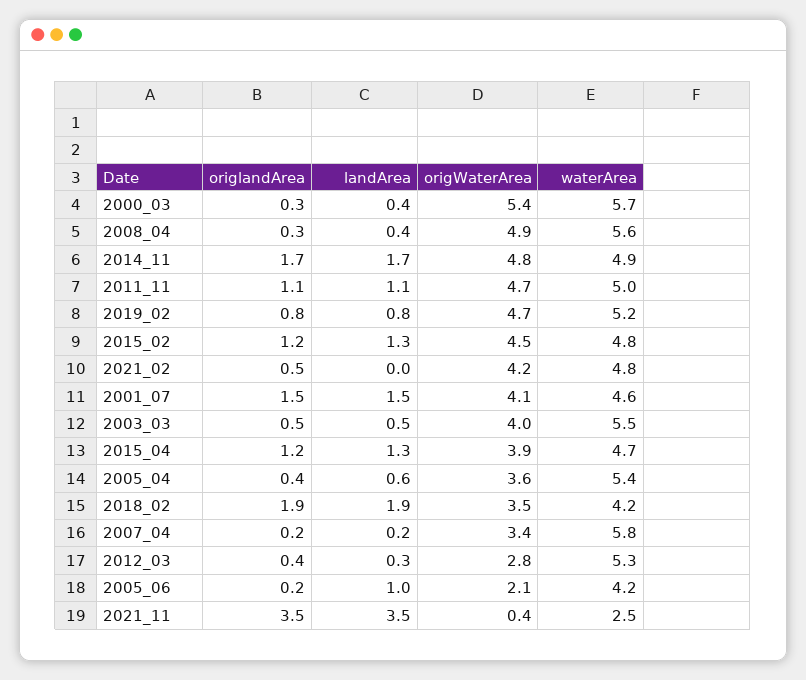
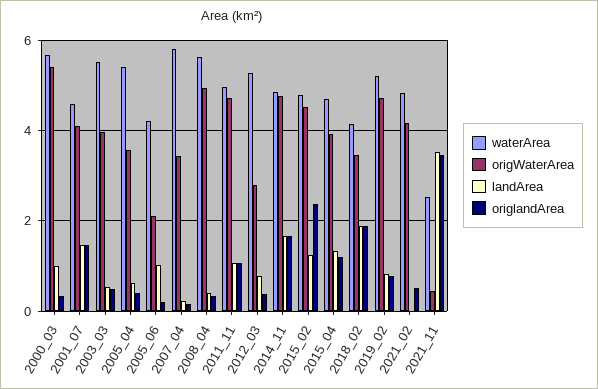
landArea, 2000_03: 0.4 -> 1
origlandArea, 2015_02: 1.2 -> 2.4
landArea, 2012_03: 0.3 -> 0.8

